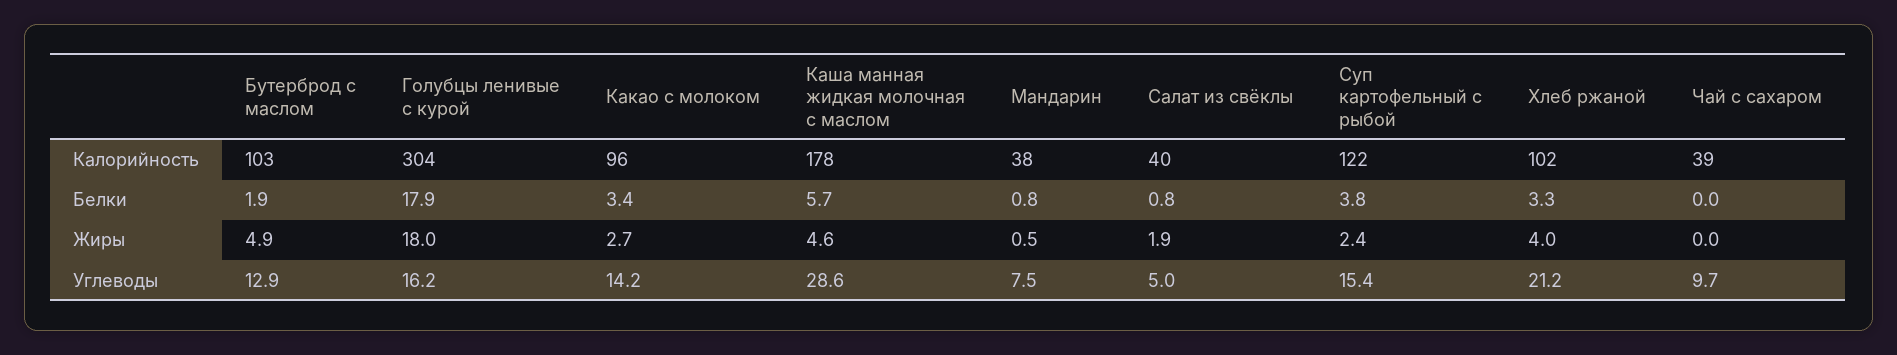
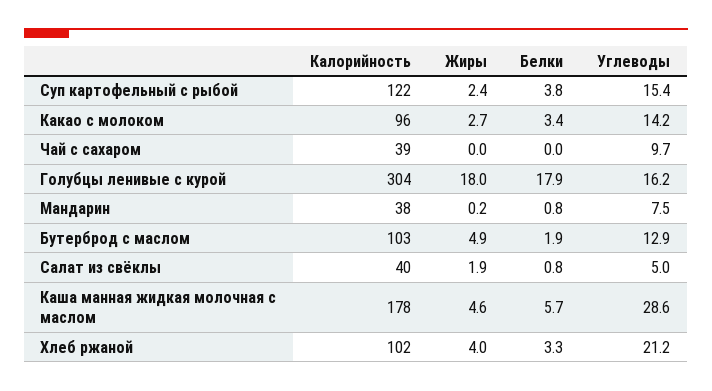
Мандарин, Жиры: 0.5 -> 0.2

